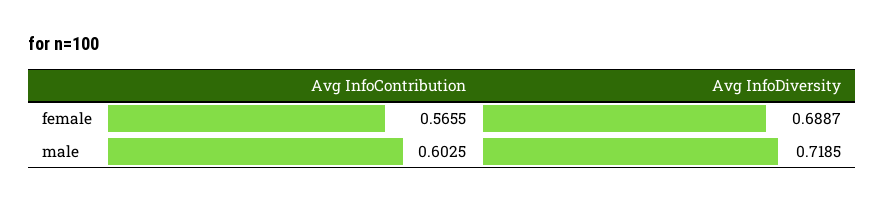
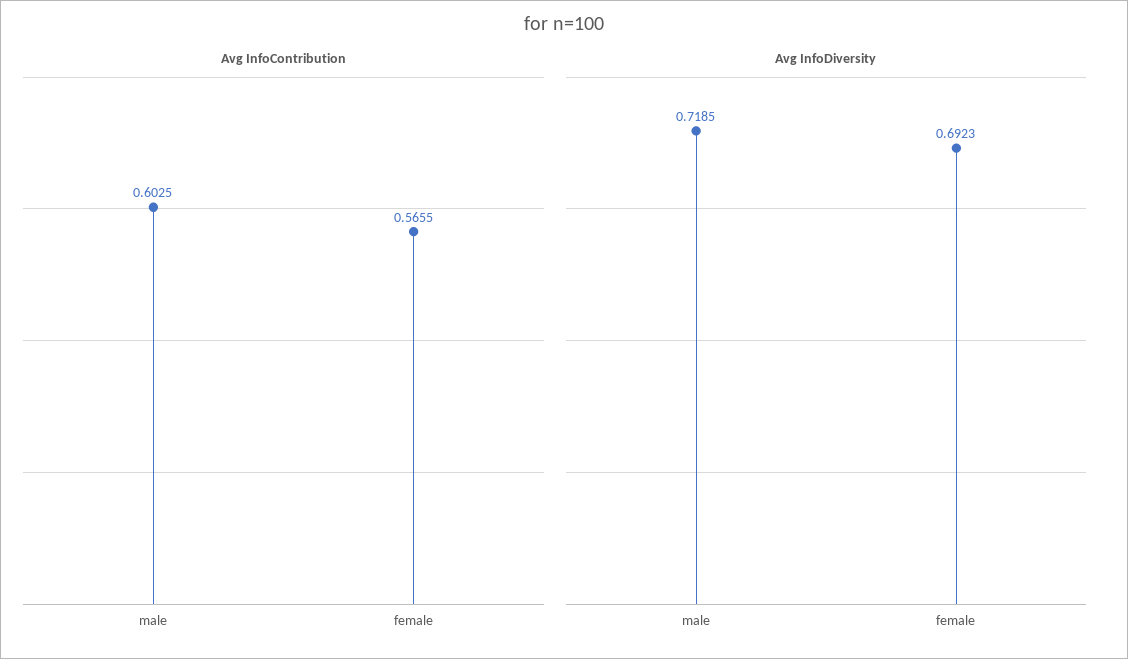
Avg InfoDiversity, female: 0.6887 -> 0.6923

